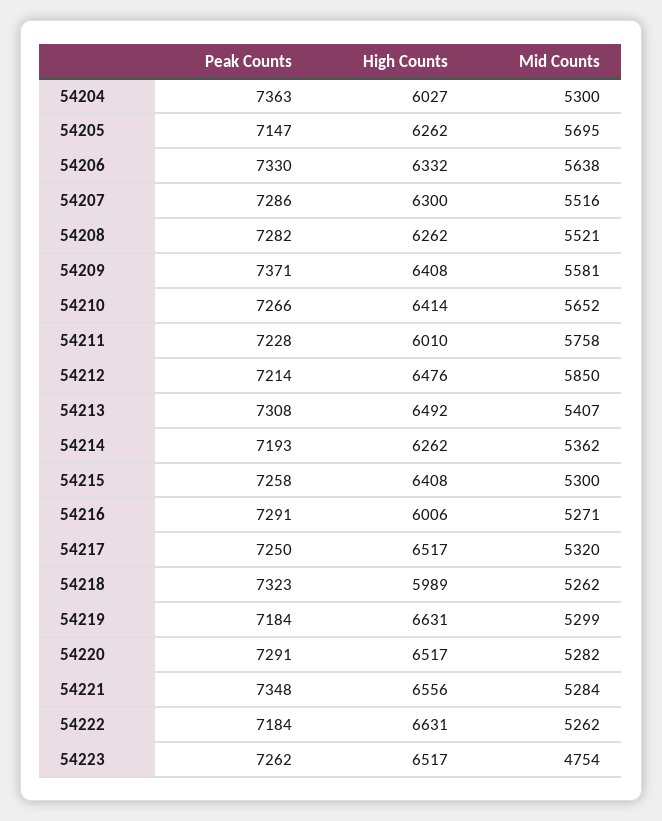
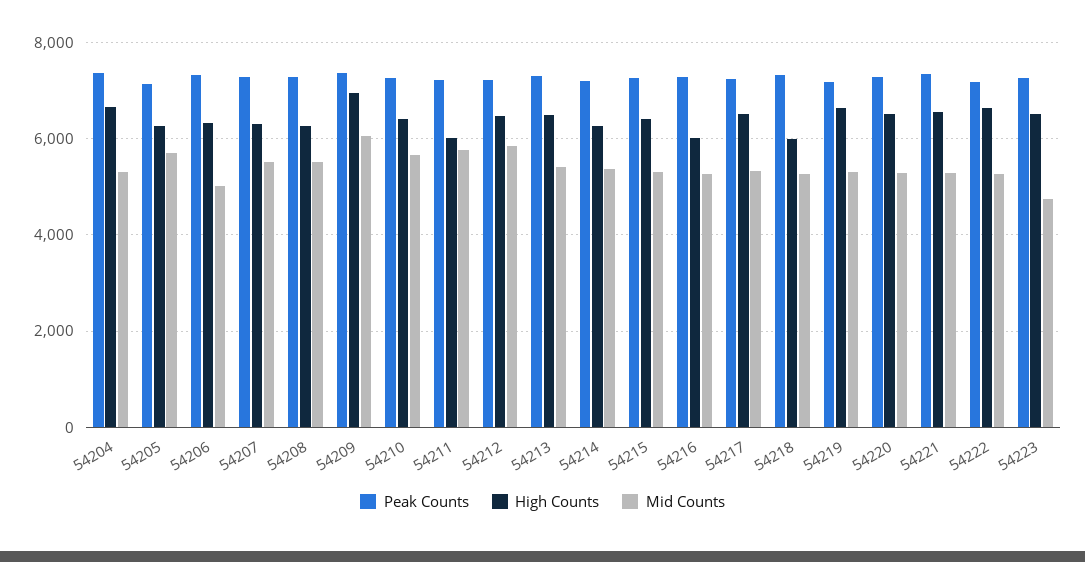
High Counts, 54204: 6027 -> 6600
Mid Counts, 54206: 5638 -> 5000
High Counts, 54209: 6408 -> 7000
Mid Counts, 54209: 5581 -> 6000

